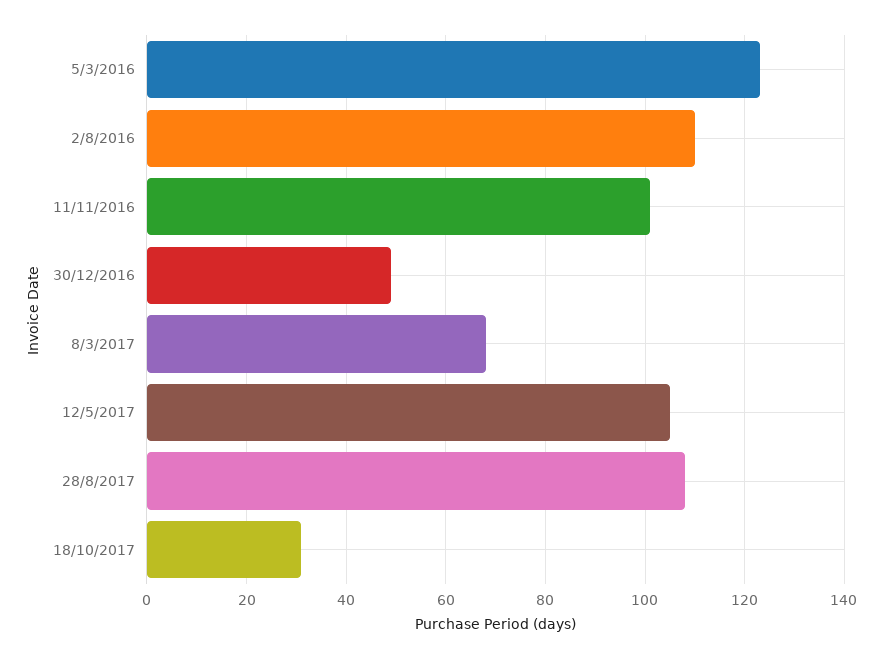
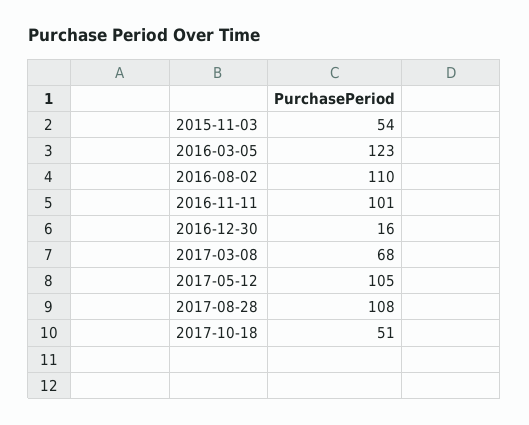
30/12/2016: 50 -> 16
18/10/2017: 30 -> 51
2015-11-03: none -> 54

